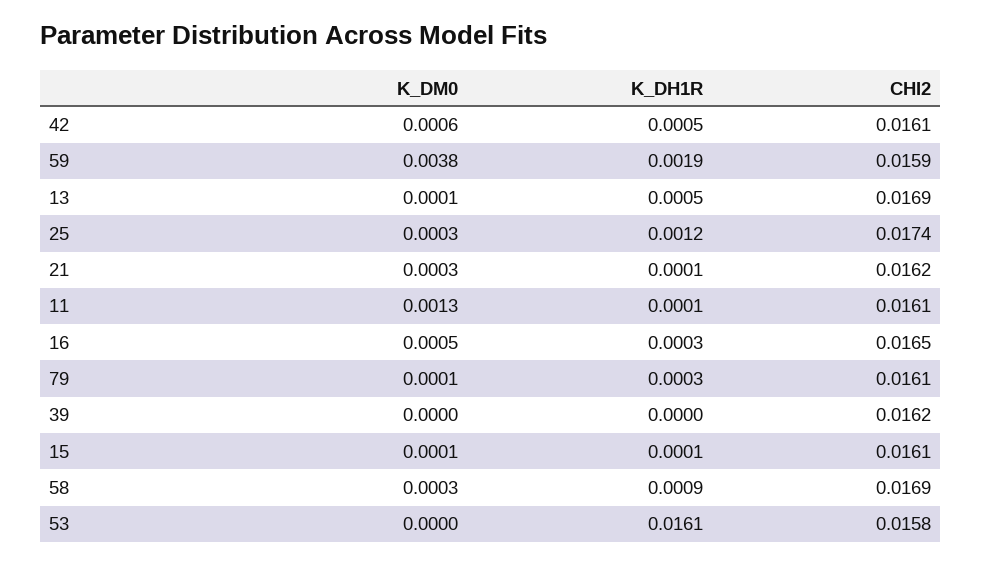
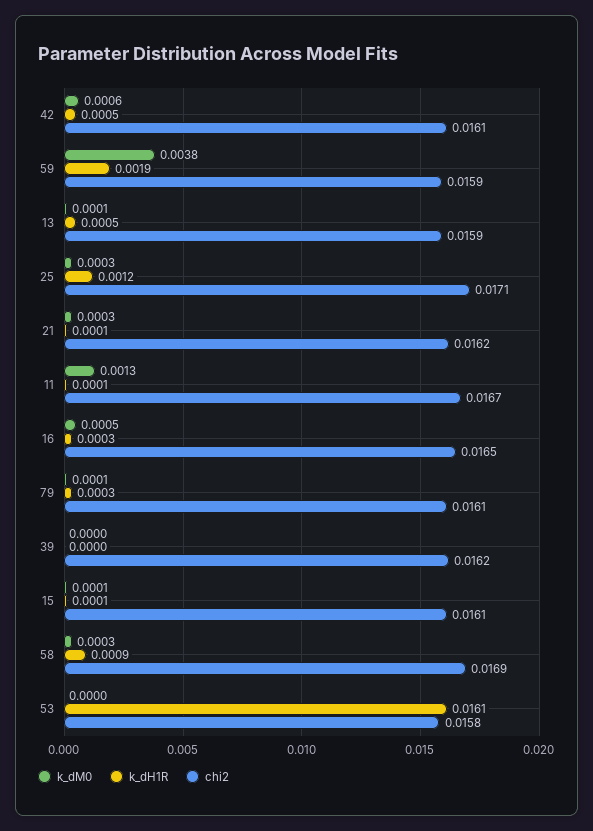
CHI2, 13: 0.0169 -> 0.0159
CHI2, 25: 0.0174 -> 0.0171
CHI2, 11: 0.0161 -> 0.0167

